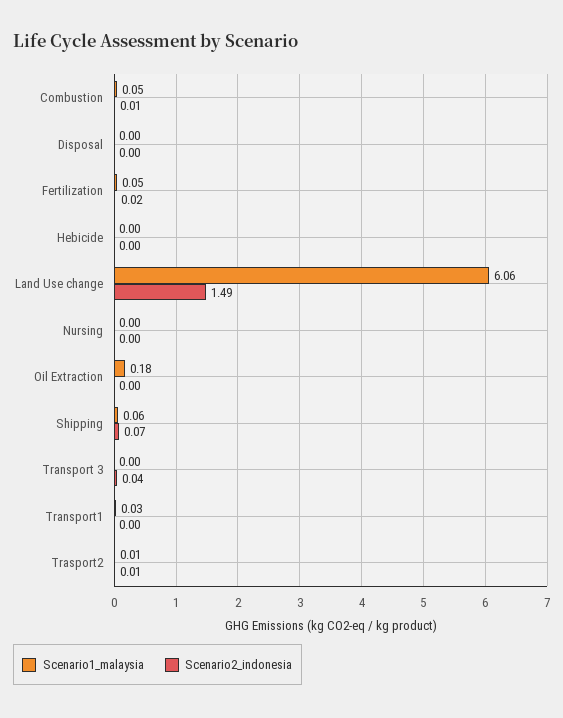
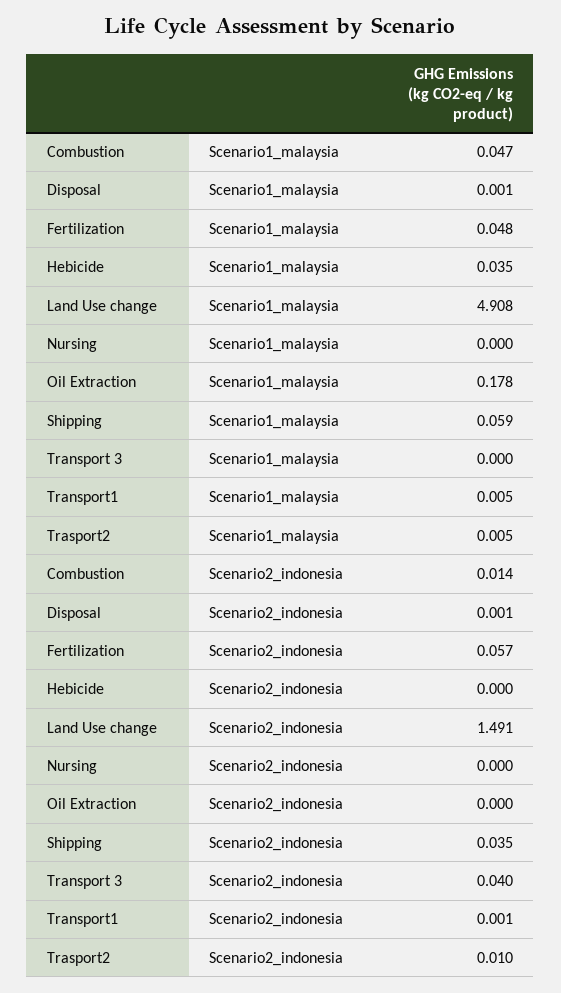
Scenario2_indonesia, Fertilization: 0.02 -> 0.057
Scenario1_malaysia, Hebicide: 0 -> 0.035
Scenario1_malaysia, Land Use change: 6.06 -> 4.908
Scenario2_indonesia, Shipping: 0.07 -> 0.035
Scenario1_malaysia, Transport1: 0.03 -> 0.005

